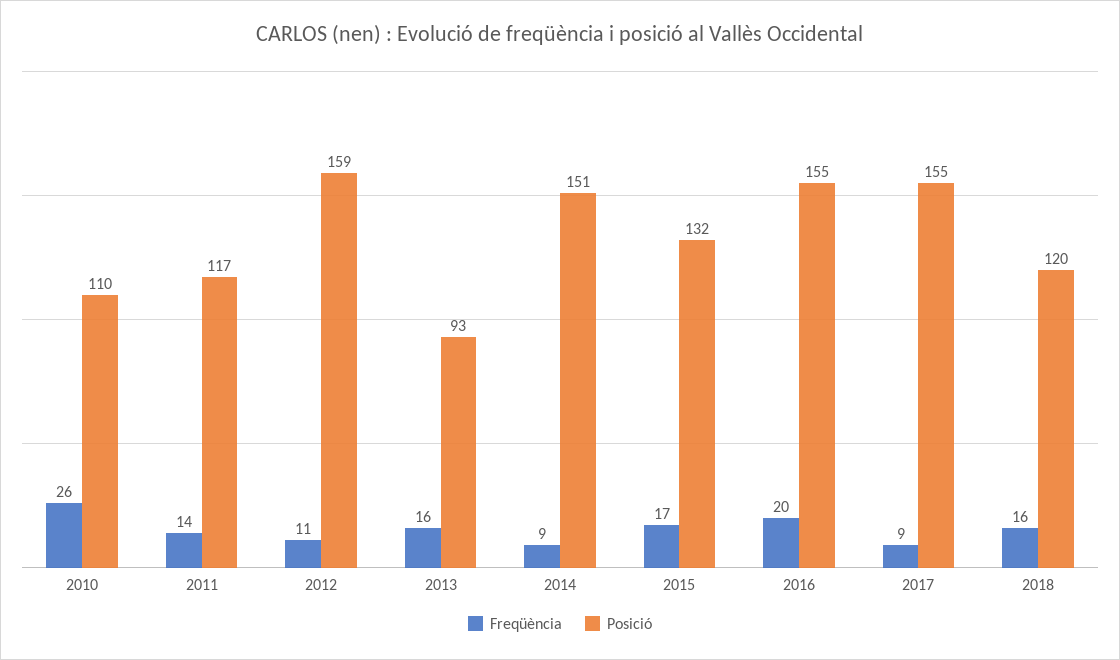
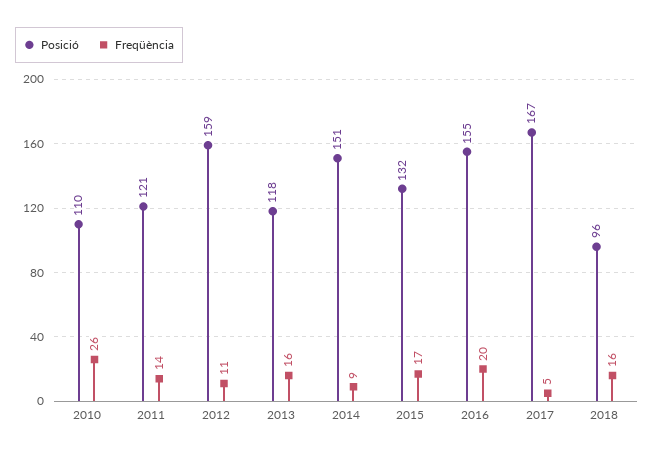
Posició, 2011: 117 -> 121
Posició, 2013: 93 -> 118
Freqüència, 2017: 9 -> 5
Posició, 2017: 155 -> 167
Posició, 2018: 120 -> 96

